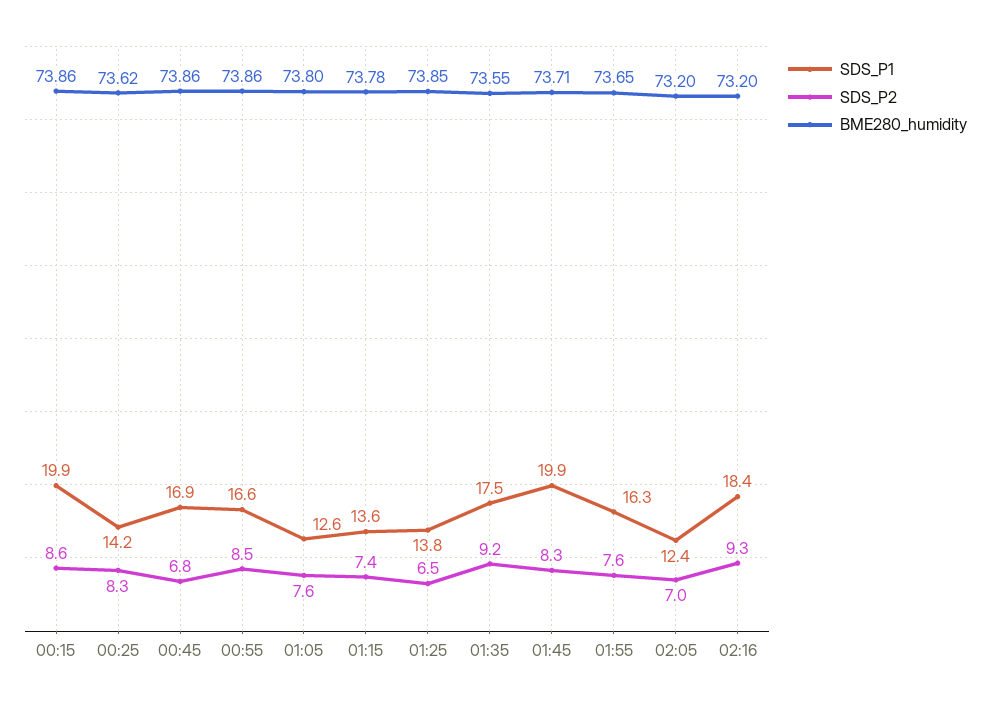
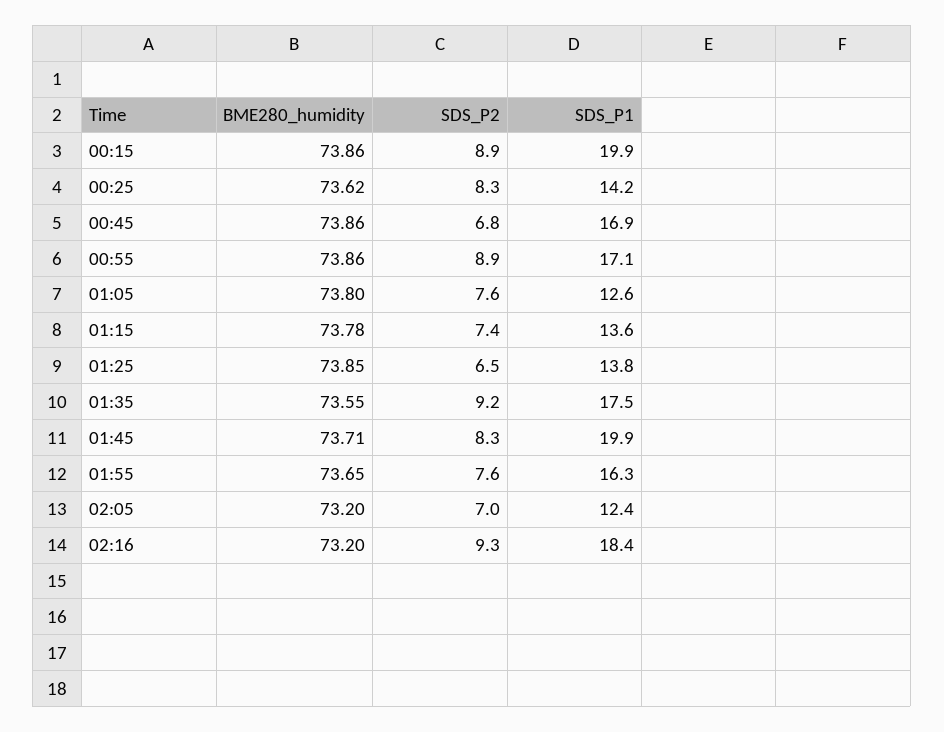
SDS_P2, 00:15: 8.6 -> 8.9
SDS_P1, 00:55: 16.6 -> 17.1
SDS_P2, 00:55: 8.5 -> 8.9

